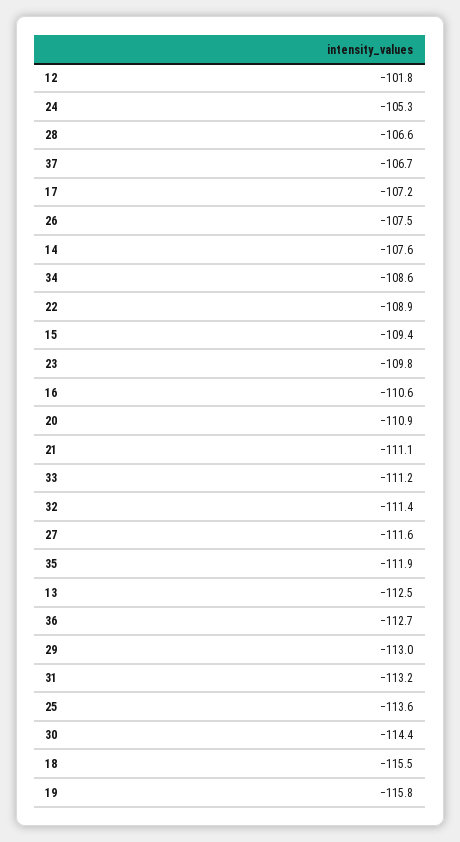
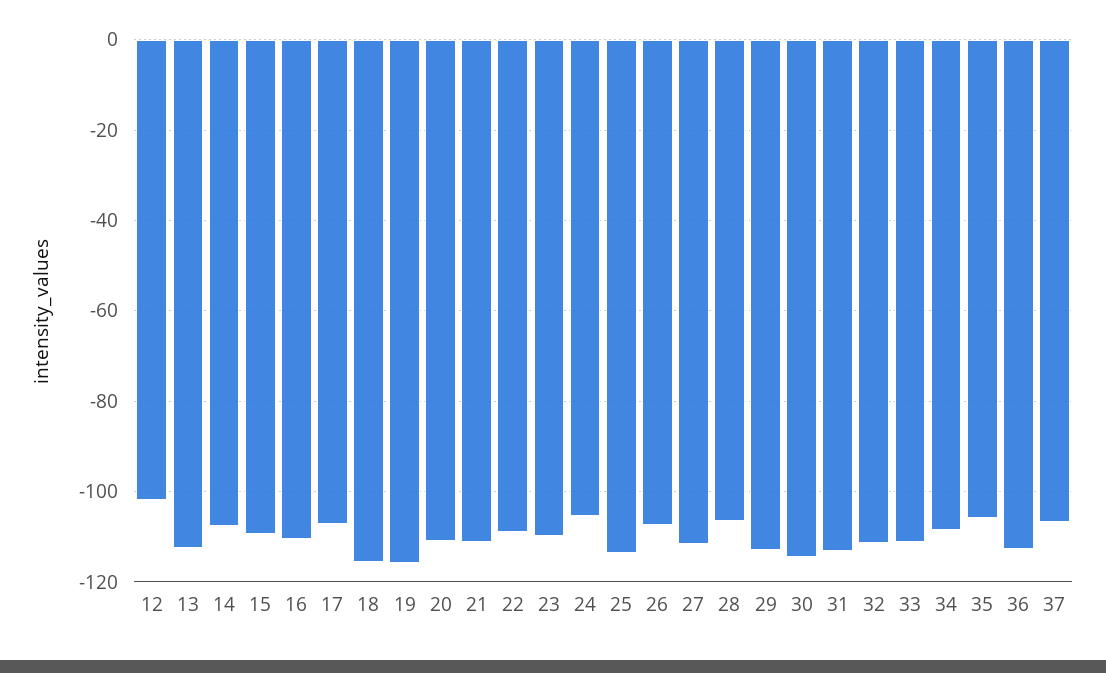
35: -111.9 -> -106

